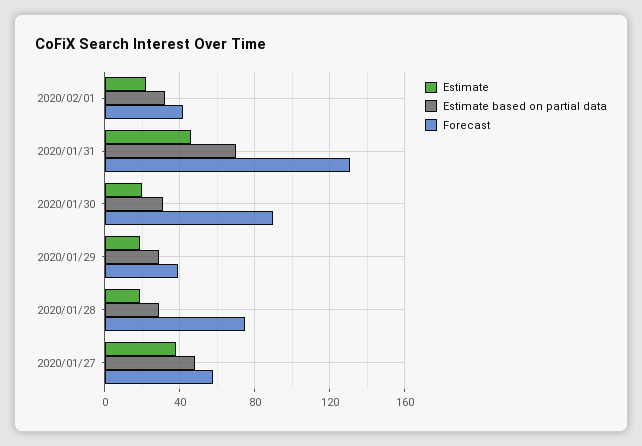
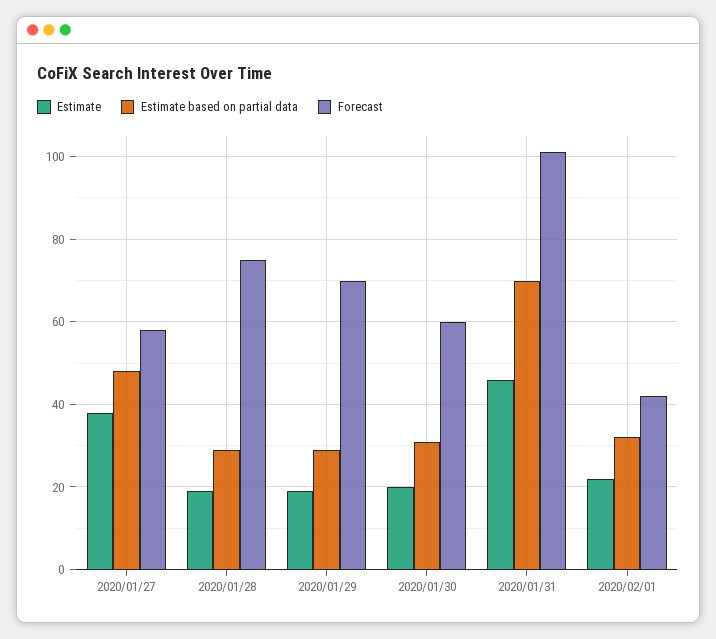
Forecast, 2020/01/31: 130 -> 100
Forecast, 2020/01/30: 90 -> 60
Forecast, 2020/01/29: 40 -> 70

